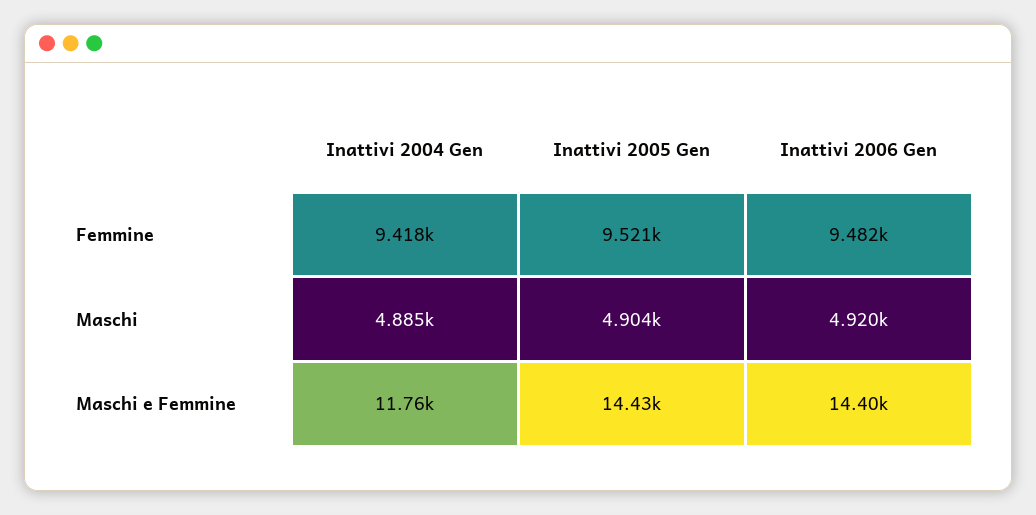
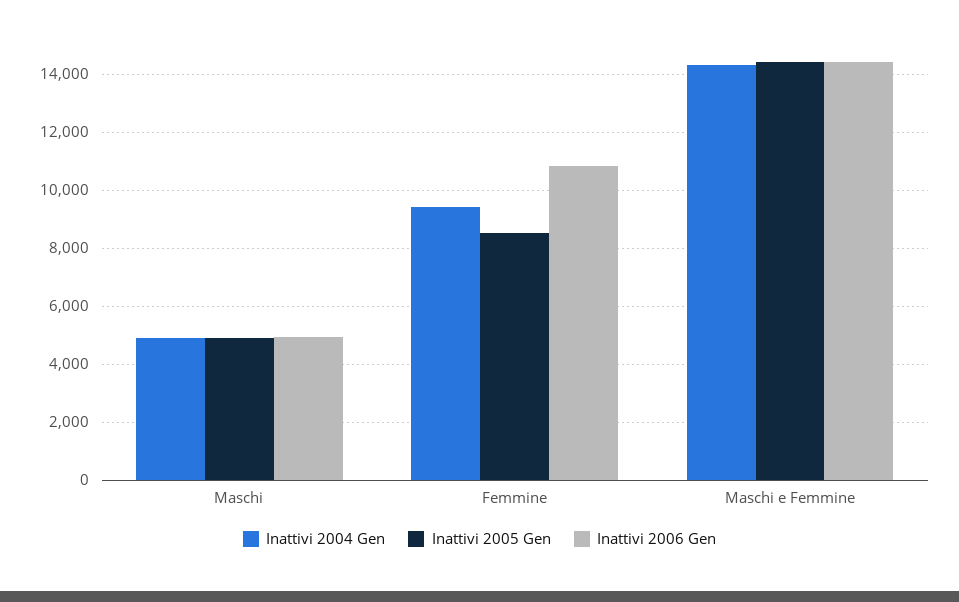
Inattivi 2005 Gen, Femmine: 9521 -> 8500
Inattivi 2006 Gen, Femmine: 9482 -> 10750
Inattivi 2004 Gen, Maschi e Femmine: 11760 -> 14250

